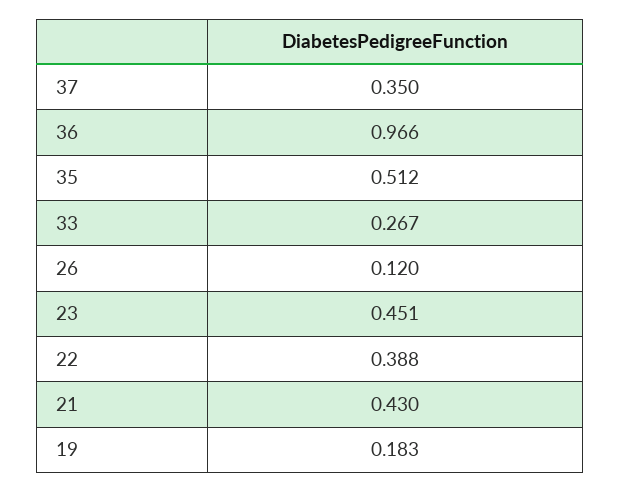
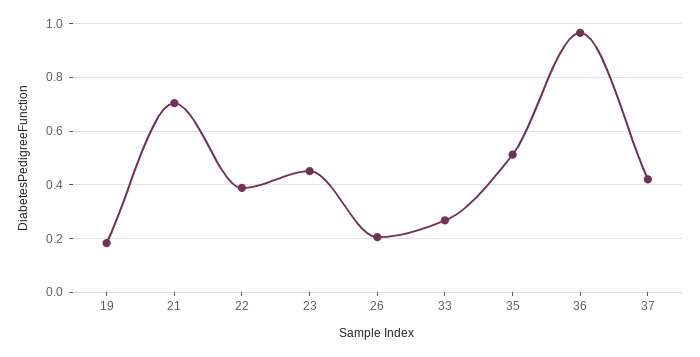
37: 0.35 -> 0.425
26: 0.12 -> 0.2
21: 0.43 -> 0.7

